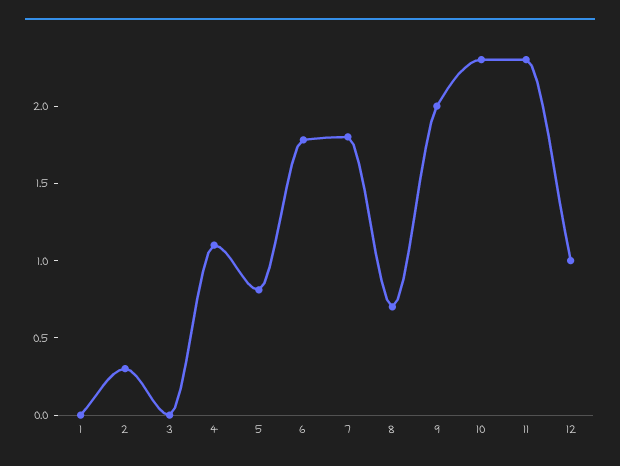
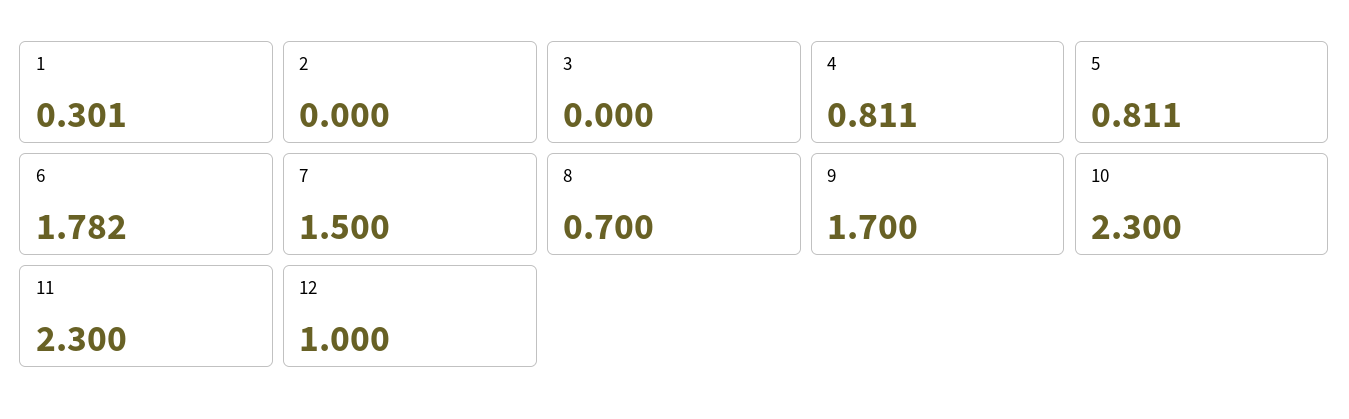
1: 0 -> 0.301
2: 0.3 -> 0
4: 1.1 -> 0.811
7: 1.8 -> 1.5
9: 2 -> 1.7

